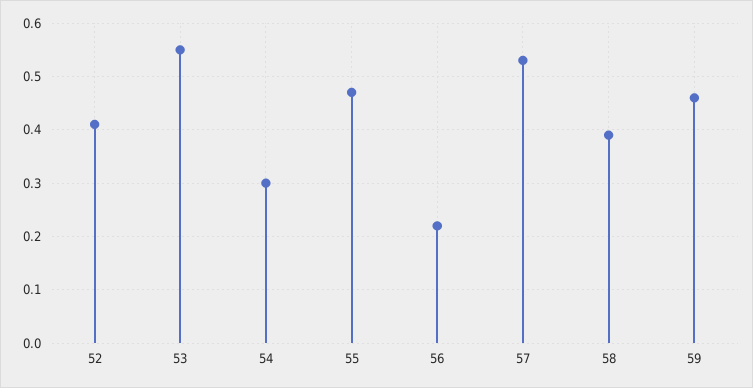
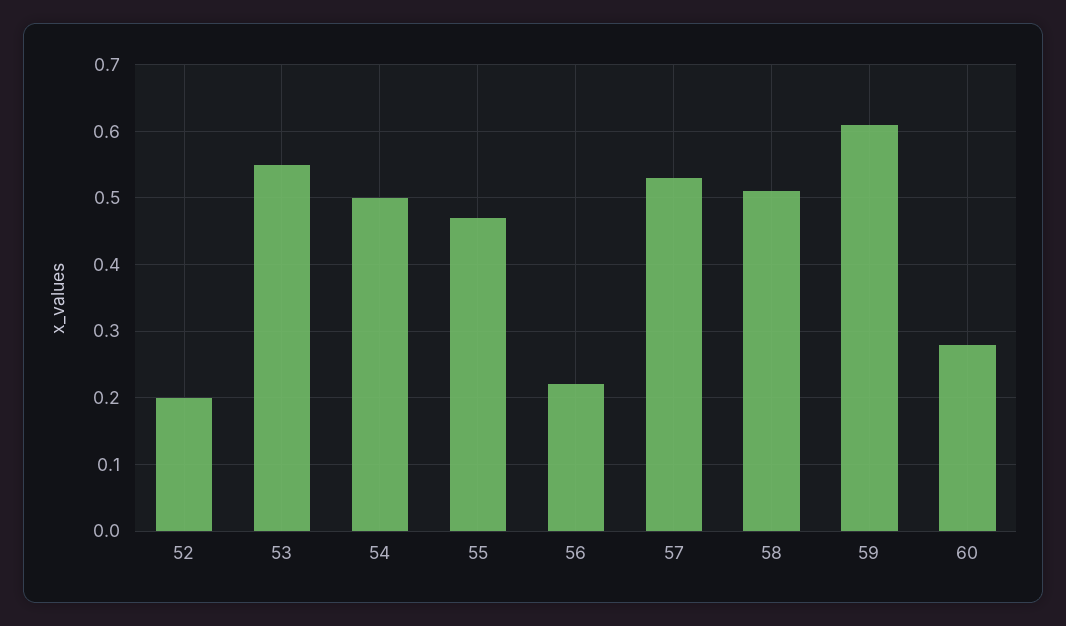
52: 0.4 -> 0.2
54: 0.3 -> 0.5
58: 0.4 -> 0.51
59: 0.45 -> 0.61
60: none -> 0.28

